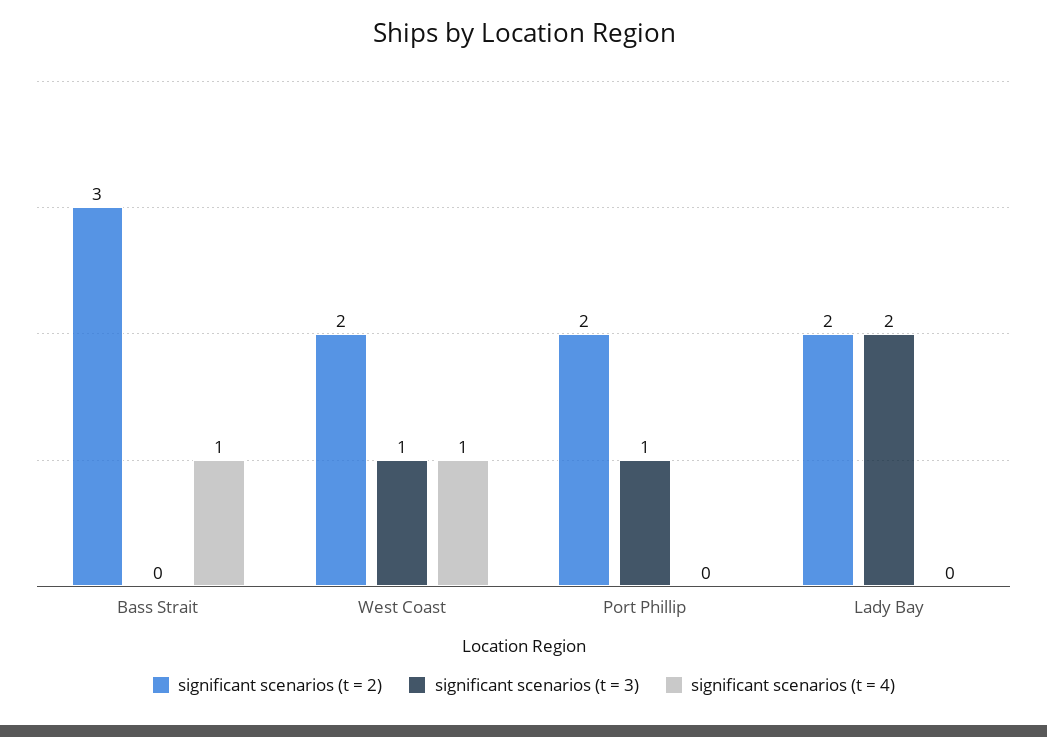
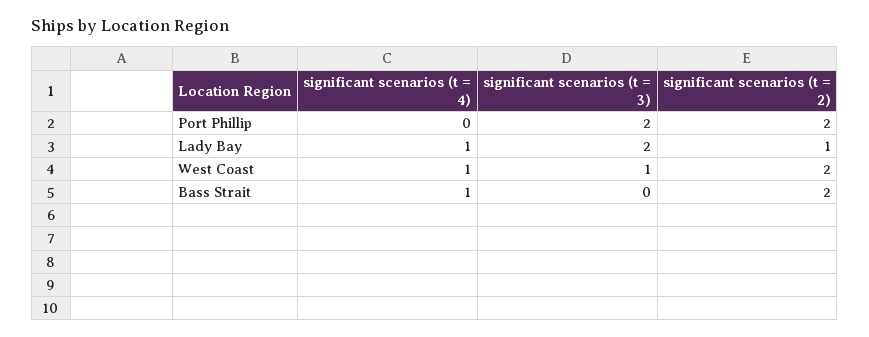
significant scenarios (t = 2), Bass Strait: 3 -> 2
significant scenarios (t = 3), Port Phillip: 1 -> 2
significant scenarios (t = 2), Lady Bay: 2 -> 1
significant scenarios (t = 4), Lady Bay: 0 -> 1

